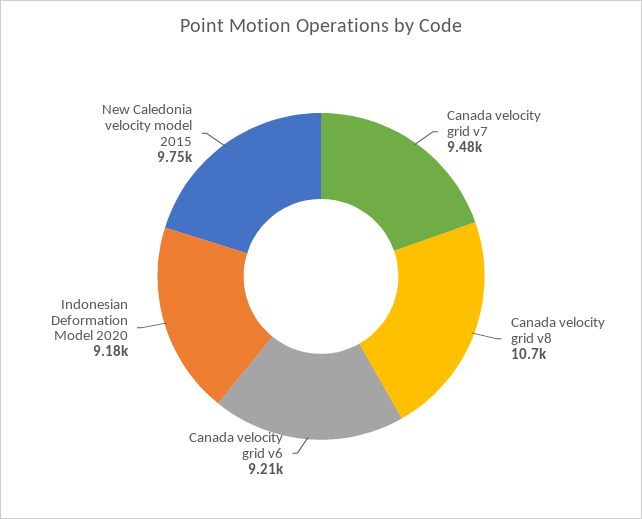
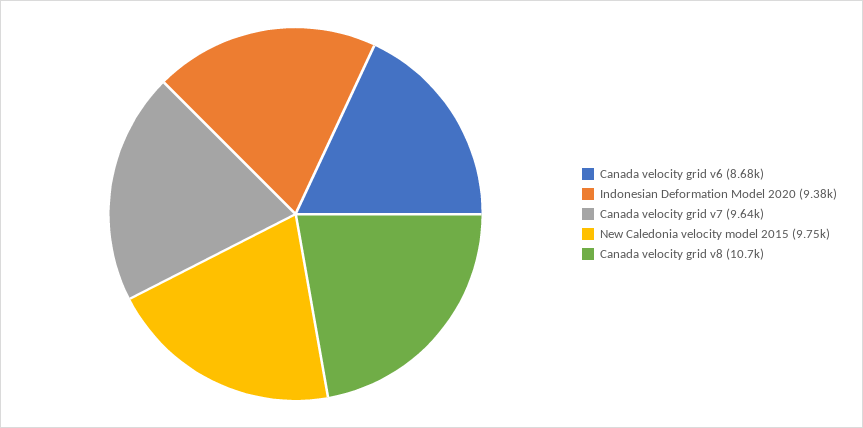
Canada velocity grid v7: 9480 -> 9640
Canada velocity grid v6: 9210 -> 8680
Indonesian Deformation Model 2020: 9180 -> 9380

